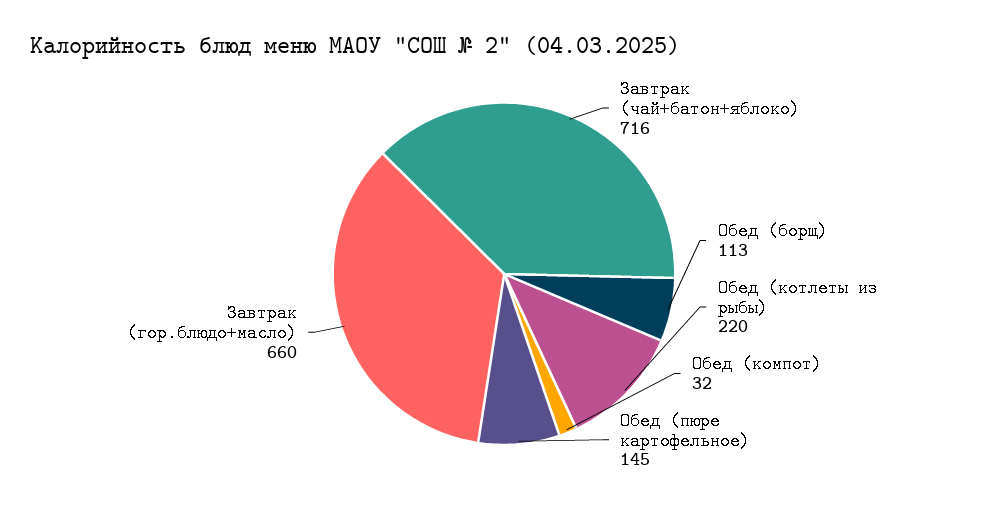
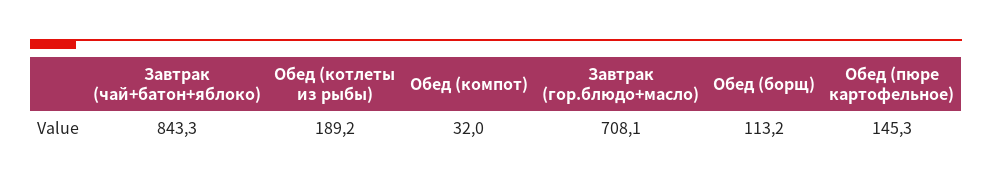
Завтрак (чай+батон+яблоко): 716 -> 843.3
Обед (котлеты из рыбы): 220 -> 189.2
Завтрак (гор.блюдо+масло): 660 -> 708.1

